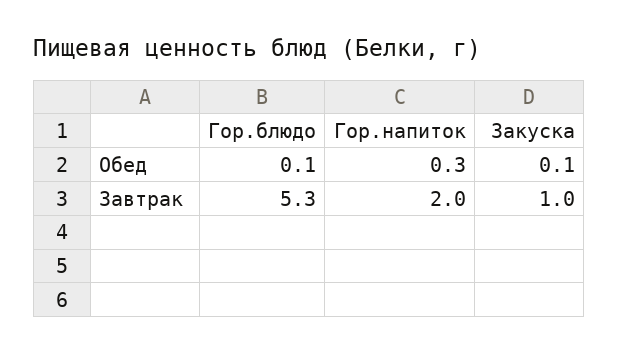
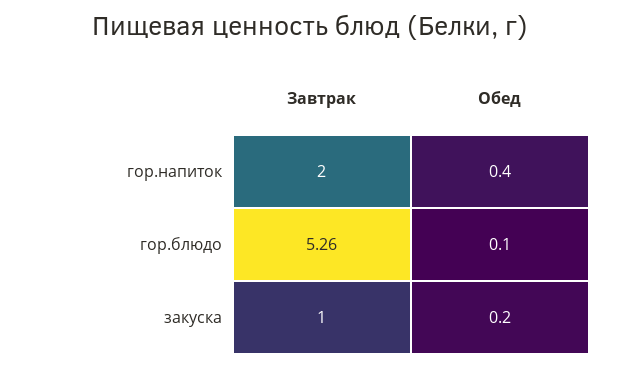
Гор.напиток, Обед: 0.3 -> 0.4
Закуска, Обед: 0.1 -> 0.2

